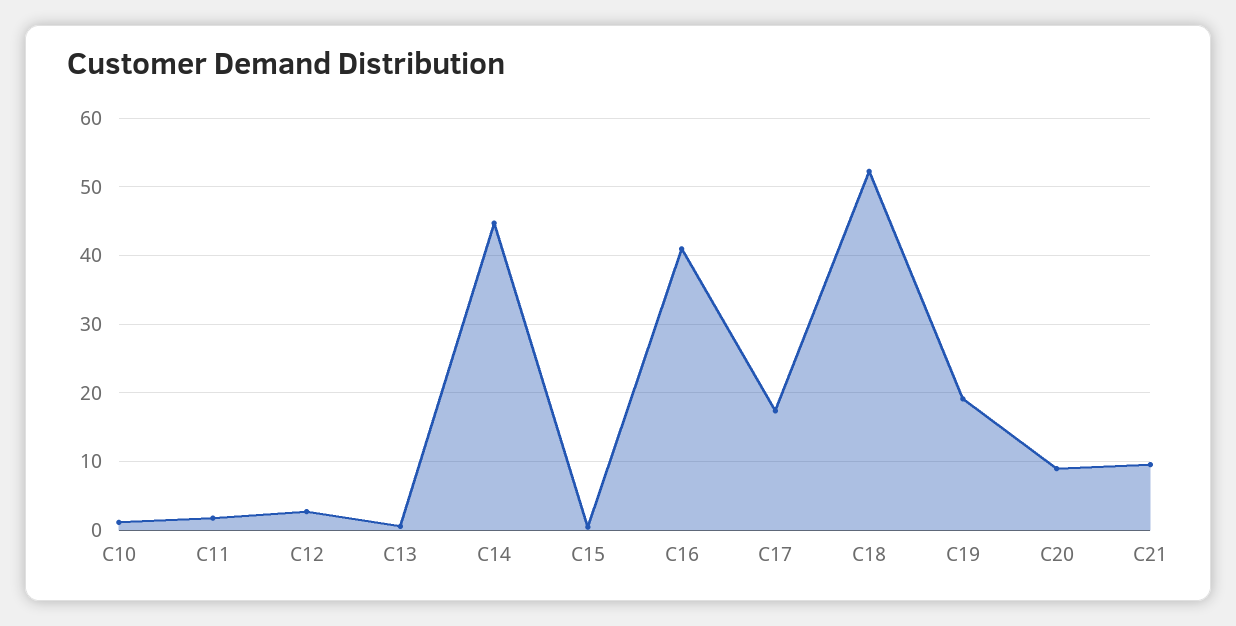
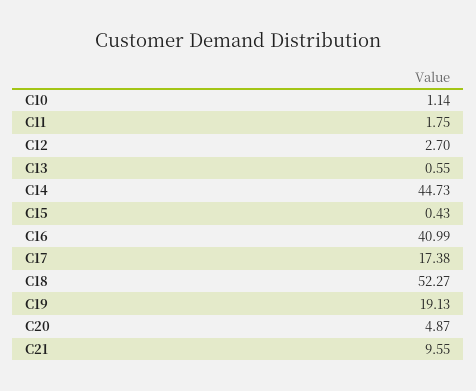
C20: 9 -> 4.87

